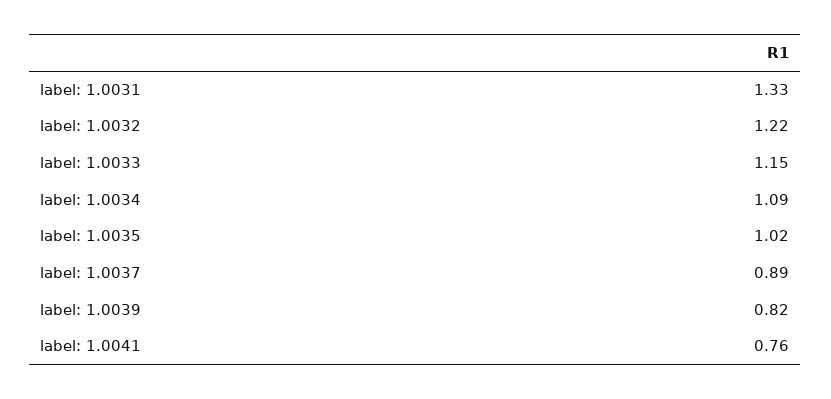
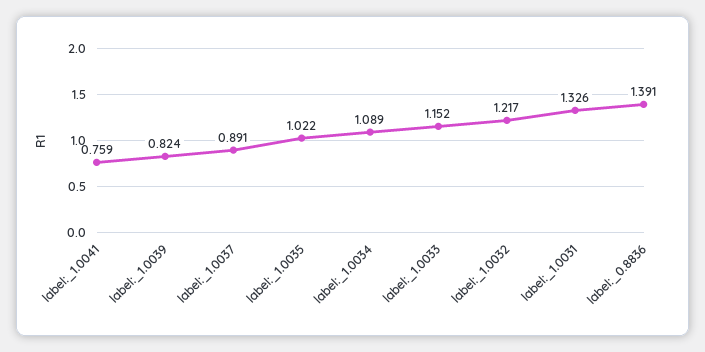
label:_0.8836: none -> 1.391

